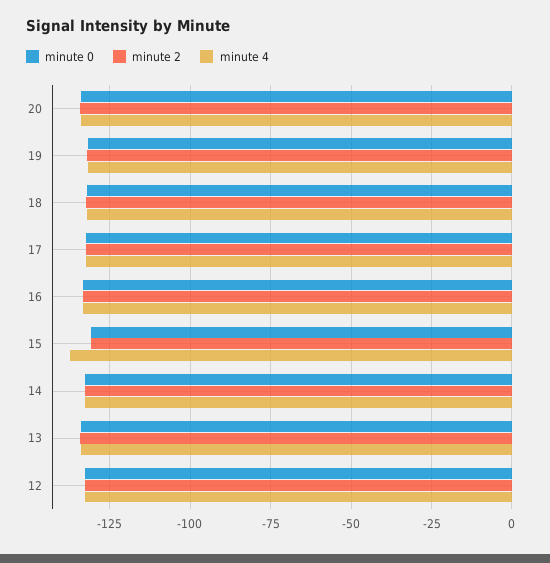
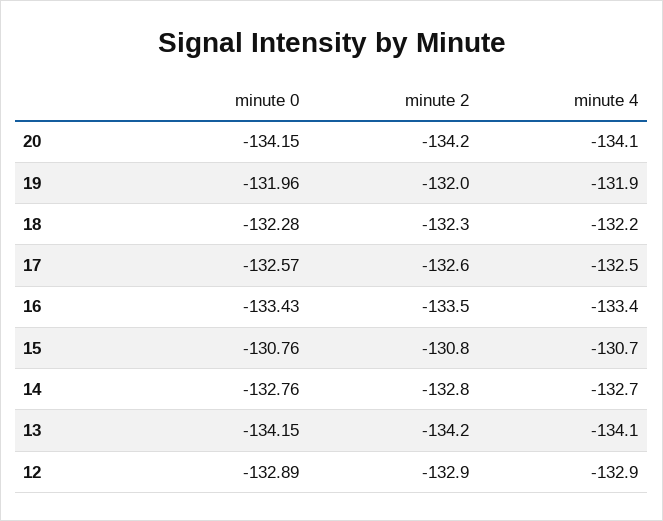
minute 4, 15: -137.5 -> -130.7

